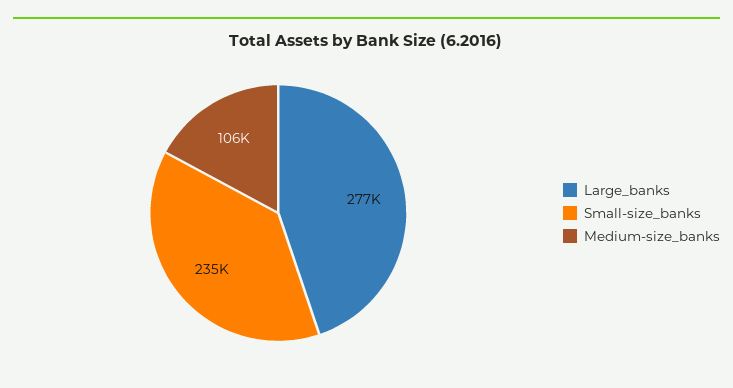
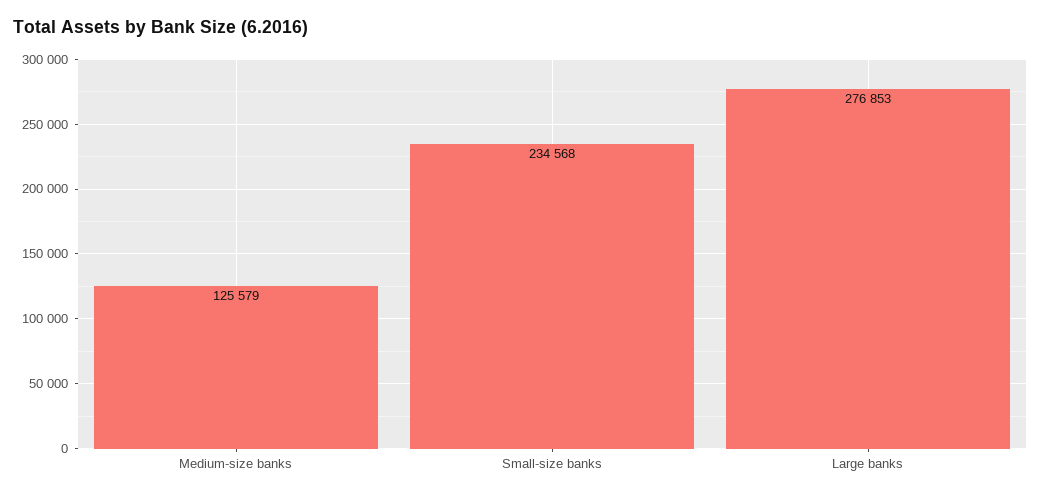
Medium-size_banks: 106000 -> 125579

